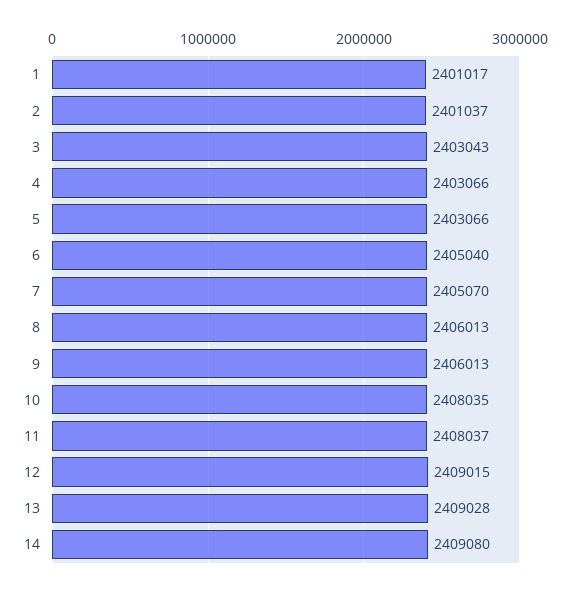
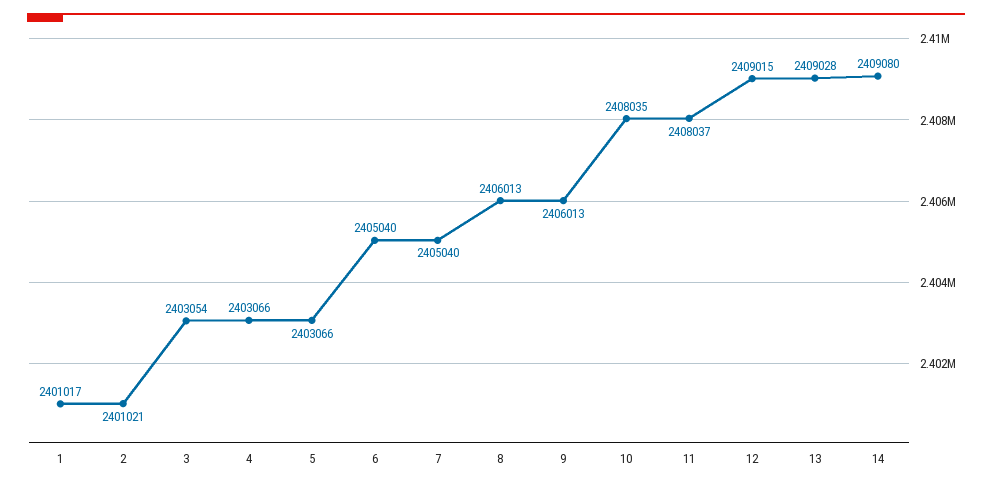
2: 2401037 -> 2401021
3: 2403043 -> 2403054
7: 2405070 -> 2405040

